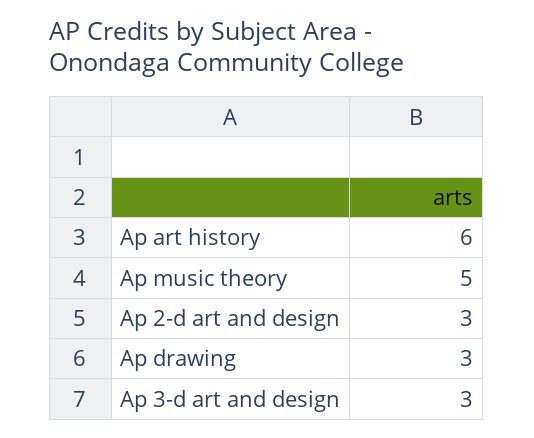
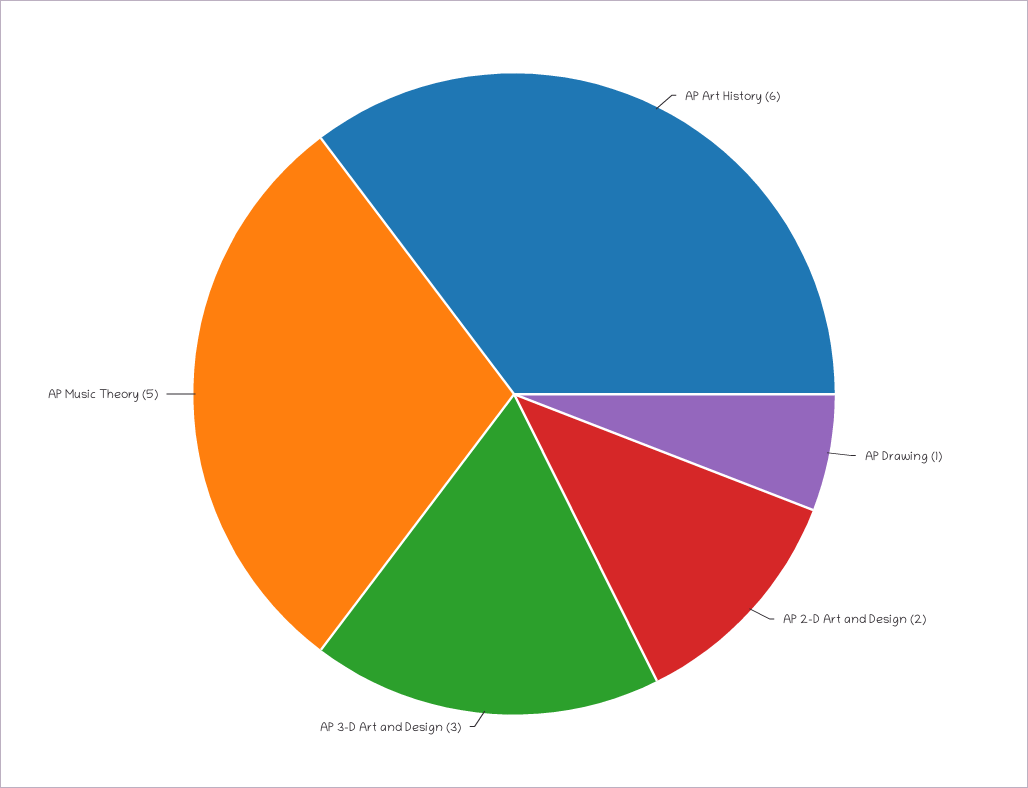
Ap 2-d art and design: 3 -> 2
Ap drawing: 3 -> 1

